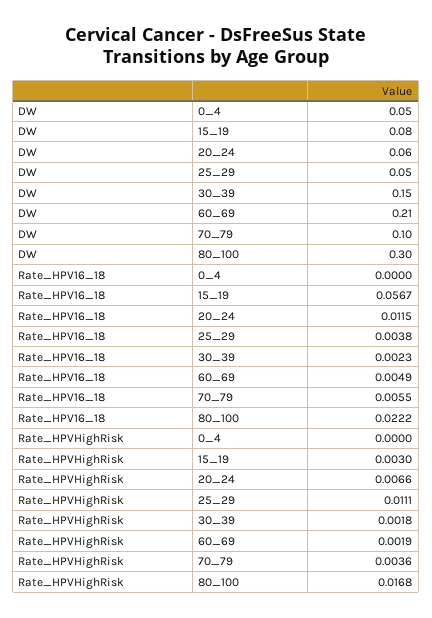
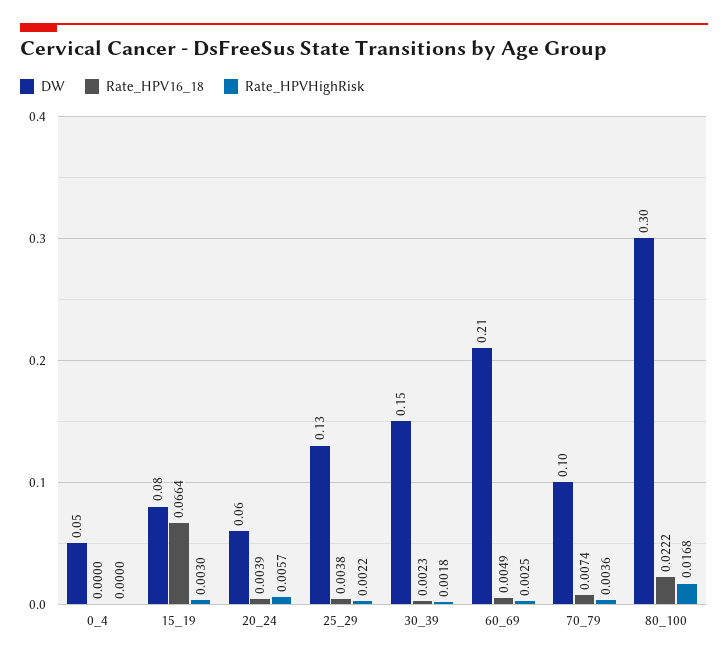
DW, 25_29: 0.05 -> 0.13
Rate_HPV16_18, 15_19: 0.0567 -> 0.0664
Rate_HPV16_18, 20_24: 0.0115 -> 0.0039
Rate_HPV16_18, 70_79: 0.0055 -> 0.0074
Rate_HPVHighRisk, 20_24: 0.0066 -> 0.0057
Rate_HPVHighRisk, 25_29: 0.0111 -> 0.0022
Rate_HPVHighRisk, 60_69: 0.0019 -> 0.0025

